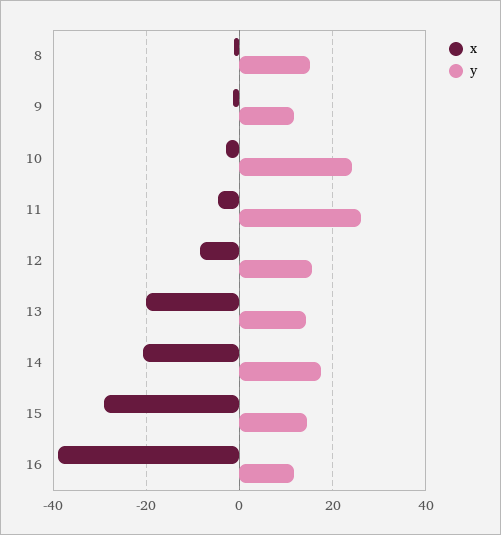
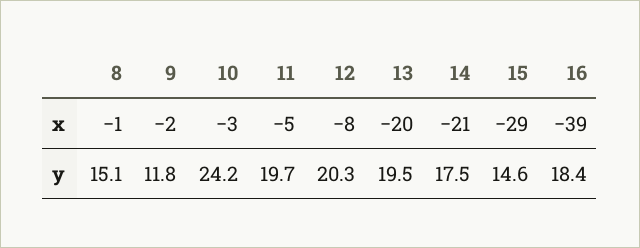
y, 11: 26 -> 19.7
y, 12: 16 -> 20.3
y, 13: 14 -> 19.5
y, 16: 12 -> 18.4

